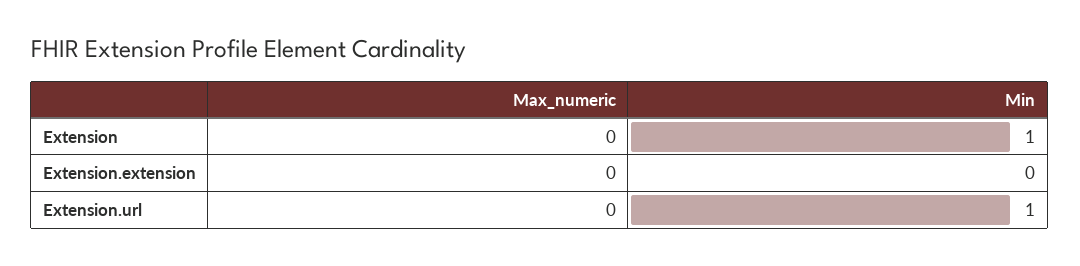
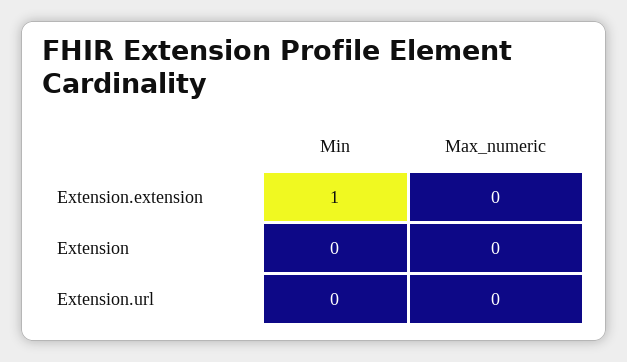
Min, Extension: 1 -> 0
Min, Extension.extension: 0 -> 1
Min, Extension.url: 1 -> 0

